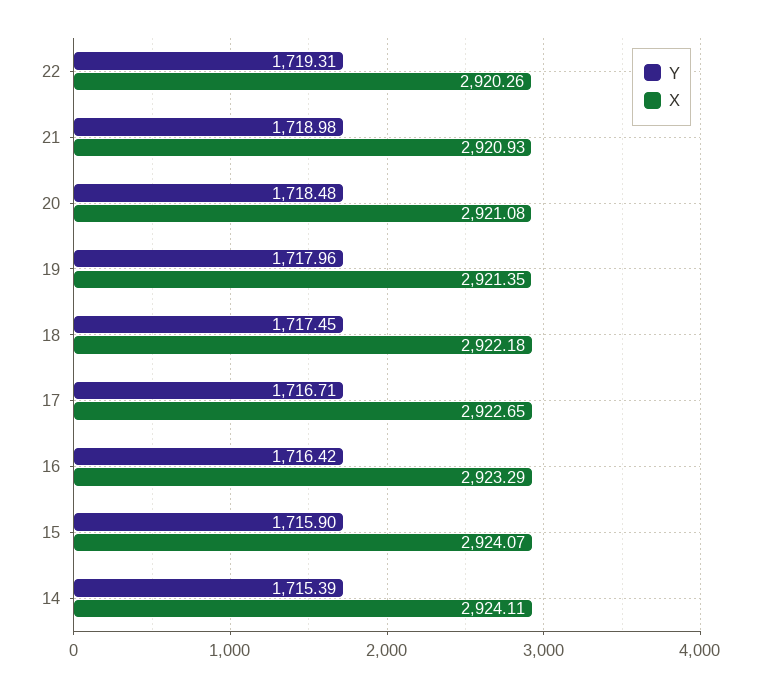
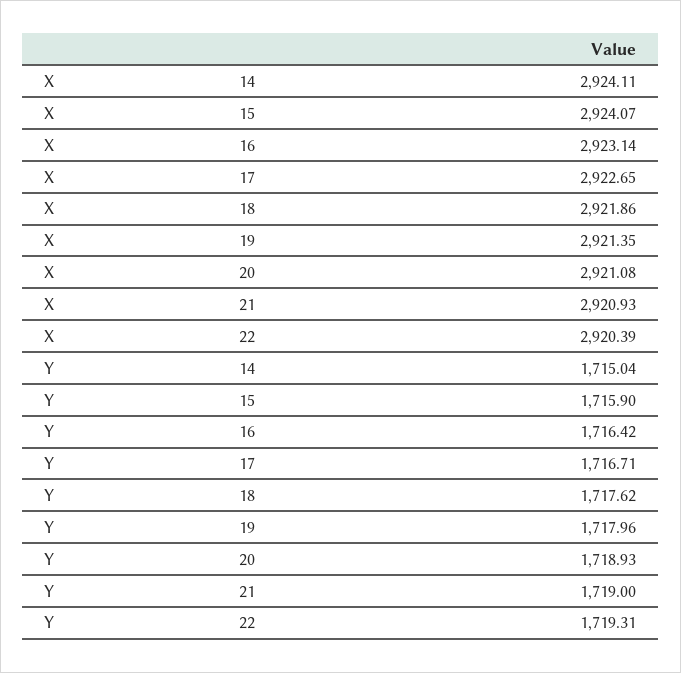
X, 22: 2920.26 -> 2920.39
Y, 21: 1718.98 -> 1719
Y, 20: 1718.48 -> 1718.93
Y, 18: 1717.45 -> 1717.62
X, 18: 2922.18 -> 2921.86
X, 16: 2923.29 -> 2923.14
Y, 14: 1715.39 -> 1715.04

